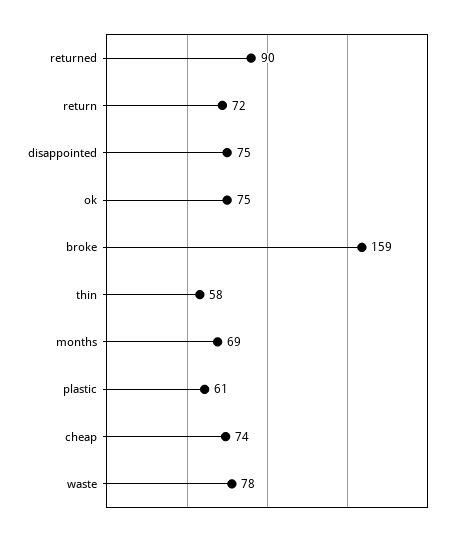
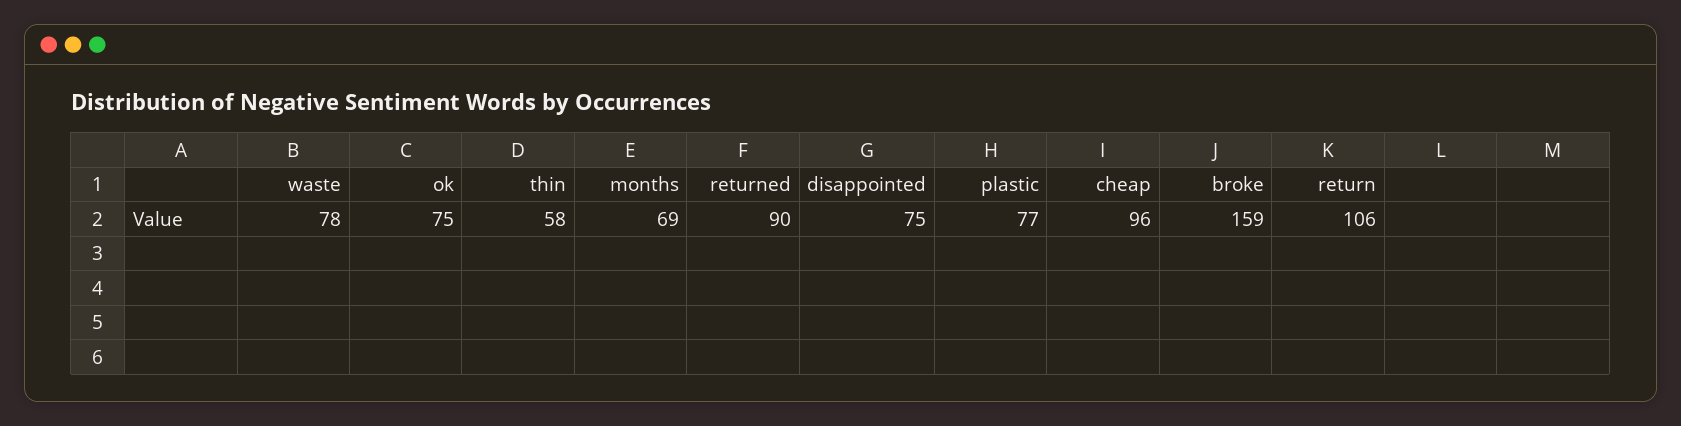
return: 72 -> 106
plastic: 61 -> 77
cheap: 74 -> 96

